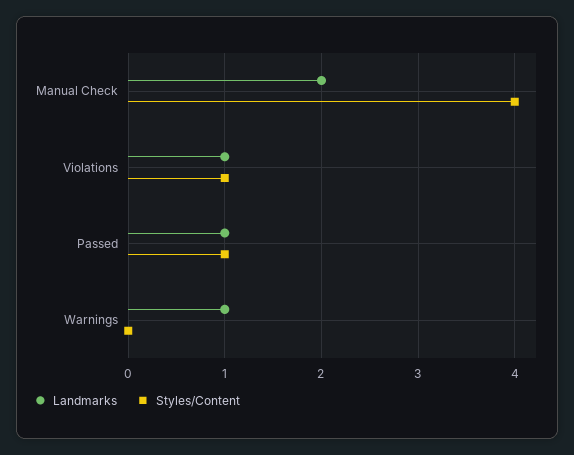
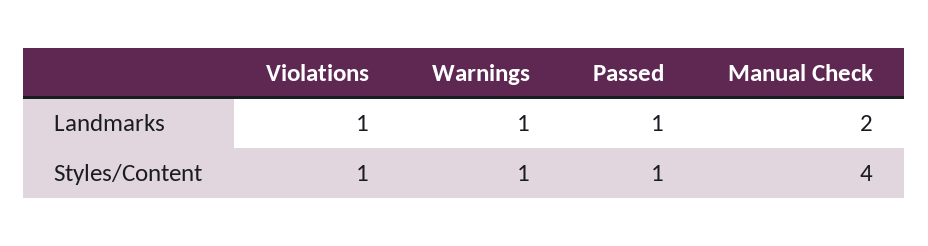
Styles/Content, Warnings: 0 -> 1

